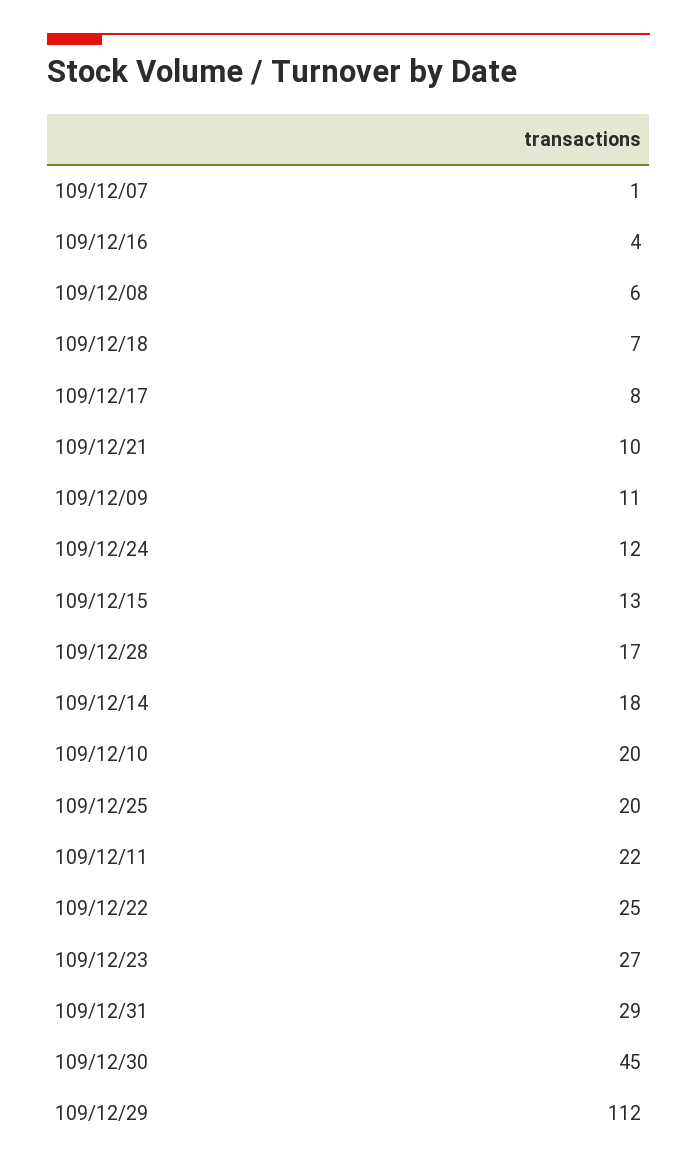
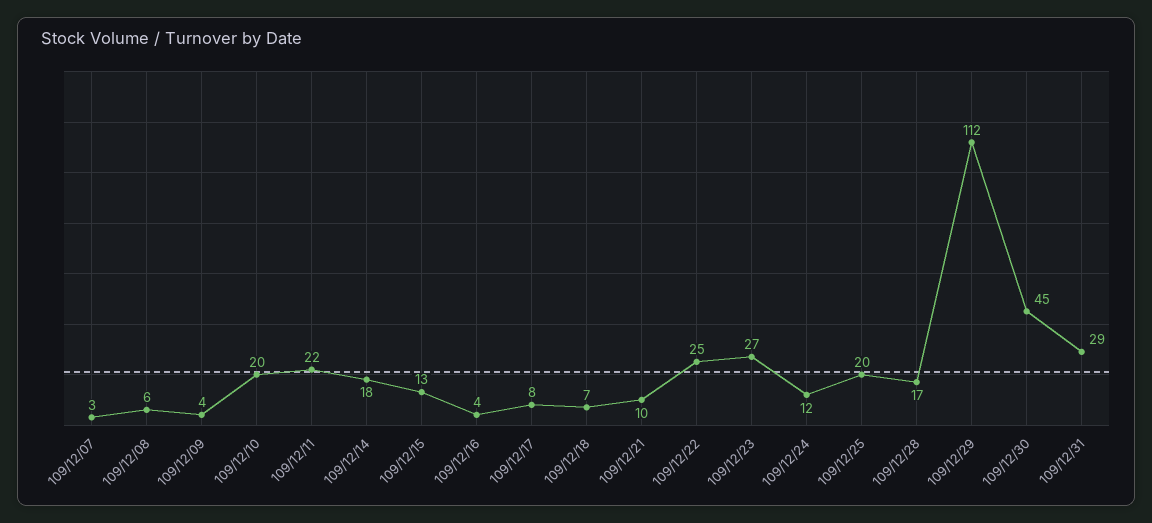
109/12/07: 1 -> 3
109/12/09: 11 -> 4

